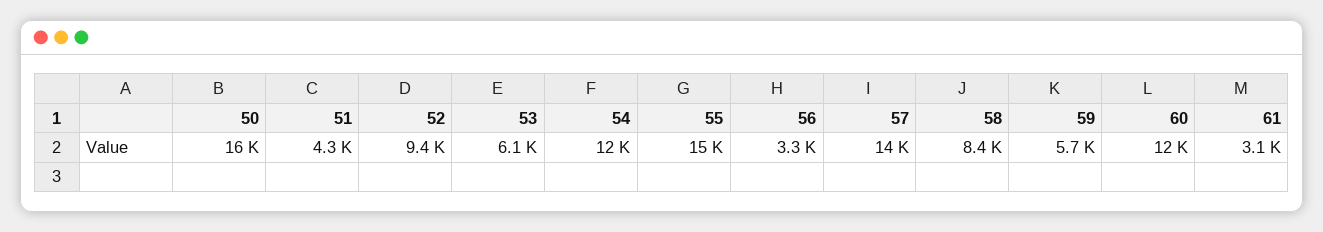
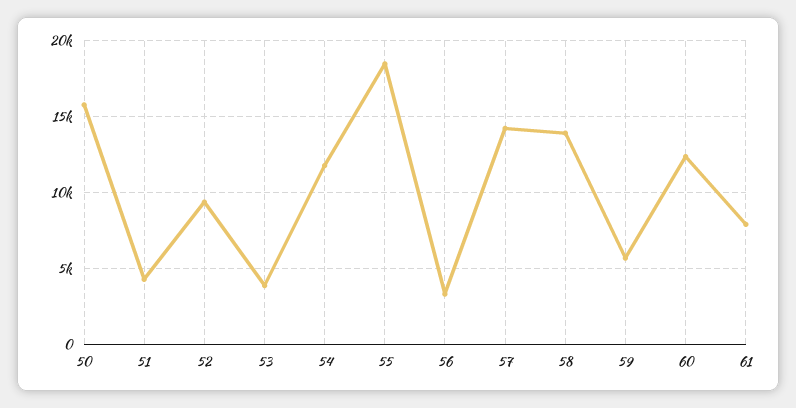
53: 6100 -> 4000
55: 15000 -> 18500
58: 8400 -> 14000
61: 3100 -> 8000

